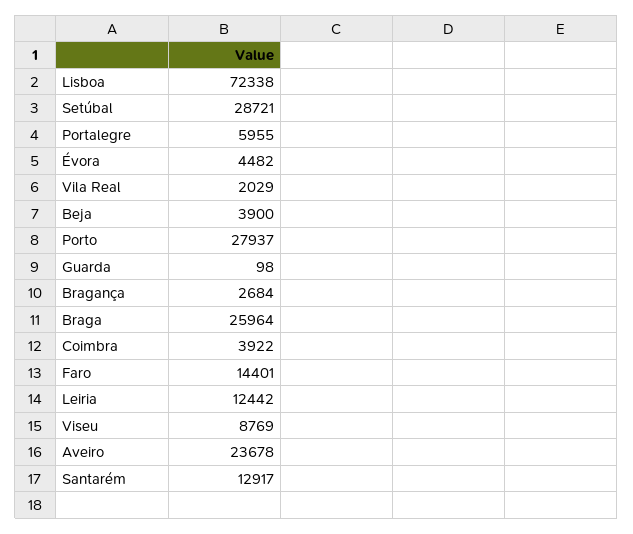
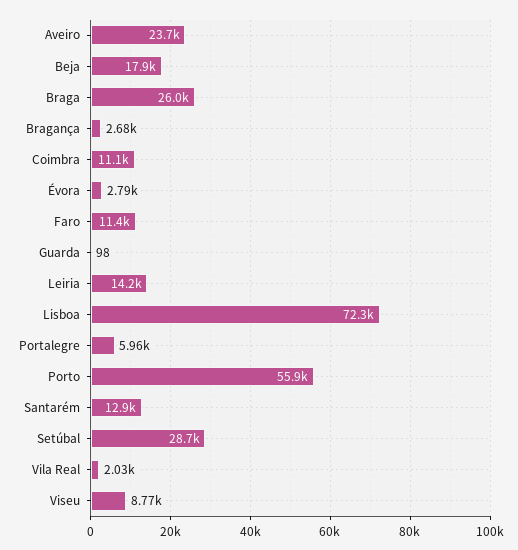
Évora: 4482 -> 2790
Beja: 3900 -> 17900
Porto: 27937 -> 55900
Coimbra: 3922 -> 11100
Faro: 14401 -> 11400
Leiria: 12442 -> 14200

